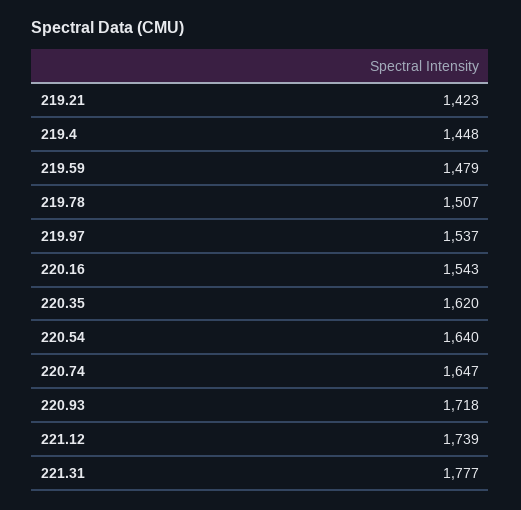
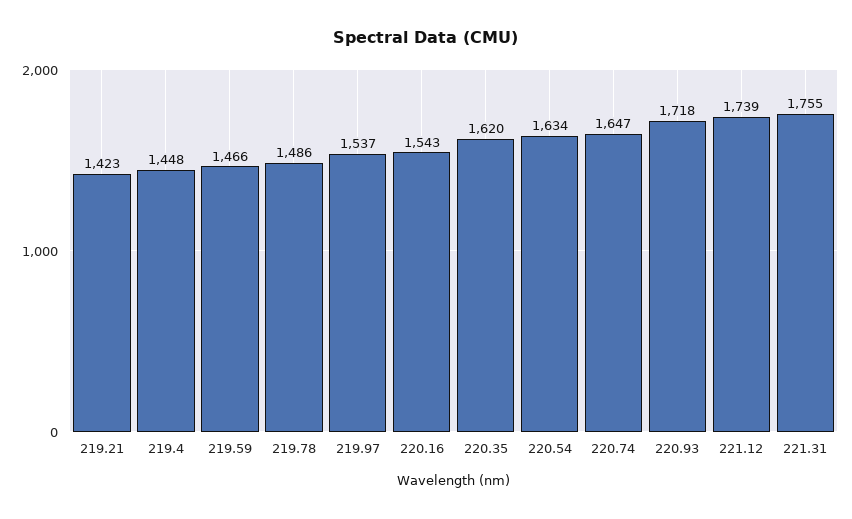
219.59: 1479 -> 1466
219.78: 1507 -> 1486
220.54: 1640 -> 1634
221.31: 1777 -> 1755

